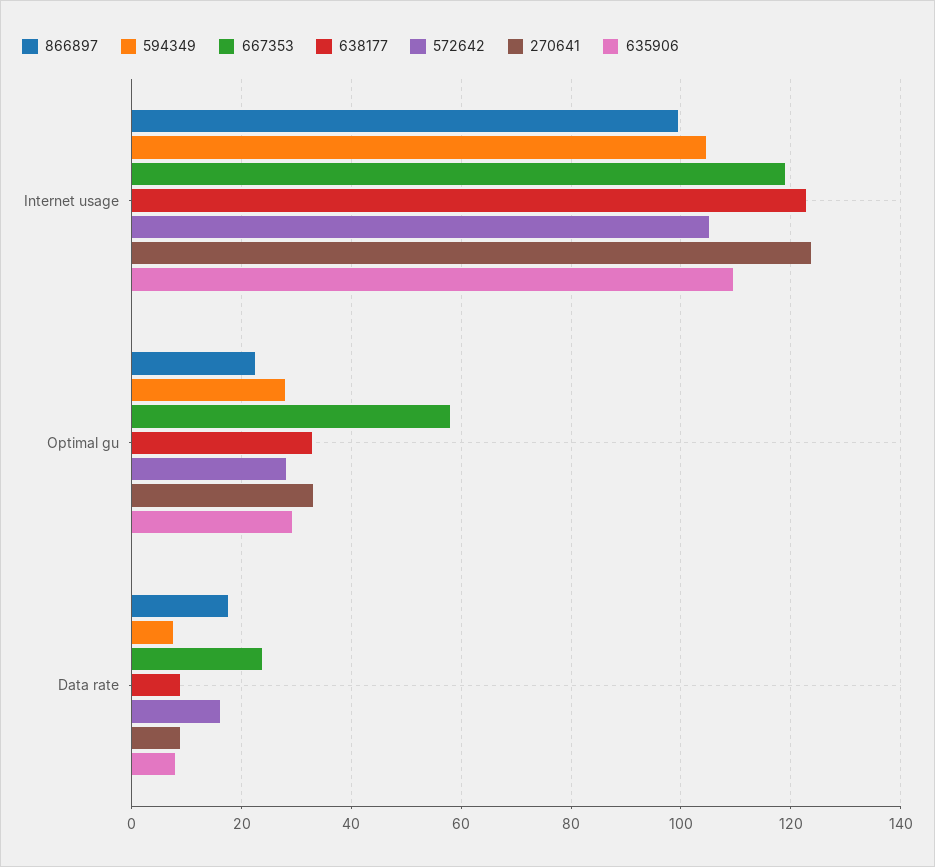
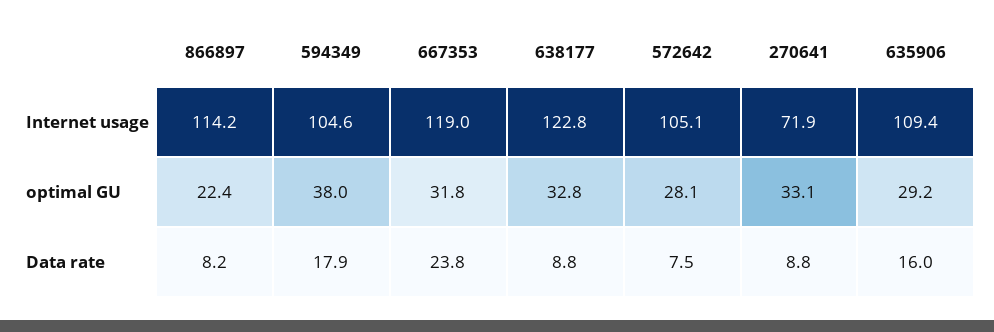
866897, Internet usage: 100 -> 114.2
270641, Internet usage: 124 -> 71.9
594349, Optimal gu: 28 -> 38
667353, Optimal gu: 58 -> 31.8
866897, Data rate: 18 -> 8.2
594349, Data rate: 8 -> 17.9
572642, Data rate: 16 -> 7.5
635906, Data rate: 8 -> 16

